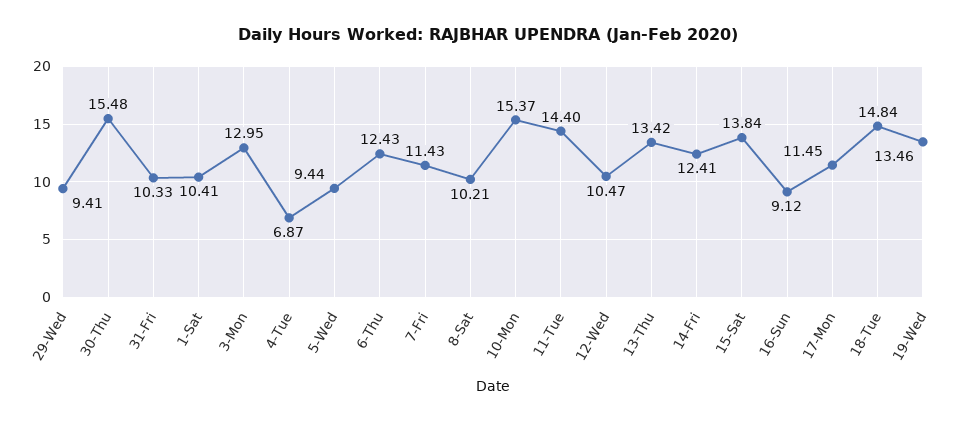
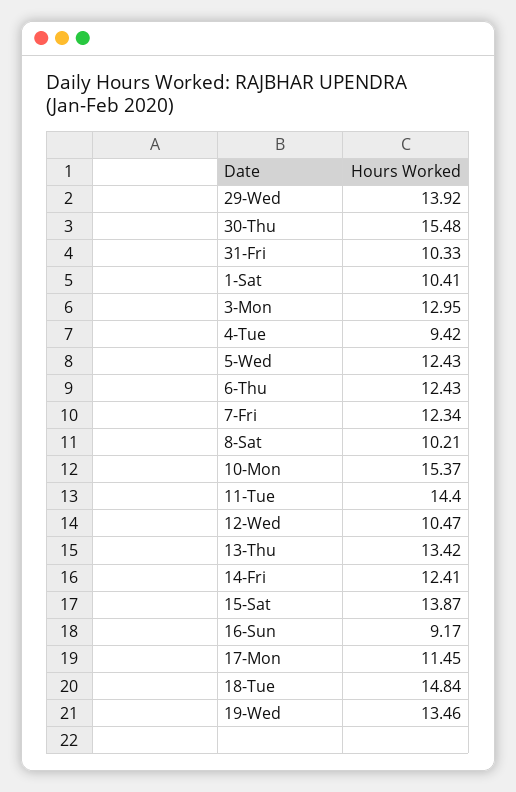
29-Wed: 9.41 -> 13.92
4-Tue: 6.87 -> 9.42
5-Wed: 9.44 -> 12.43
7-Fri: 11.43 -> 12.34
15-Sat: 13.84 -> 13.87
16-Sun: 9.12 -> 9.17

